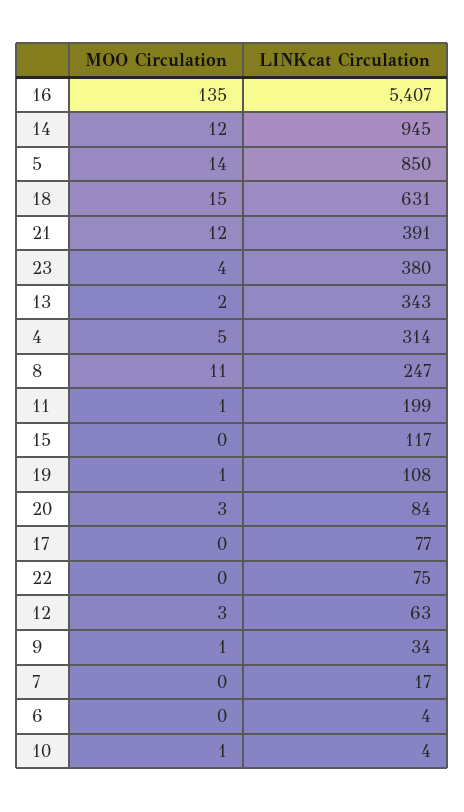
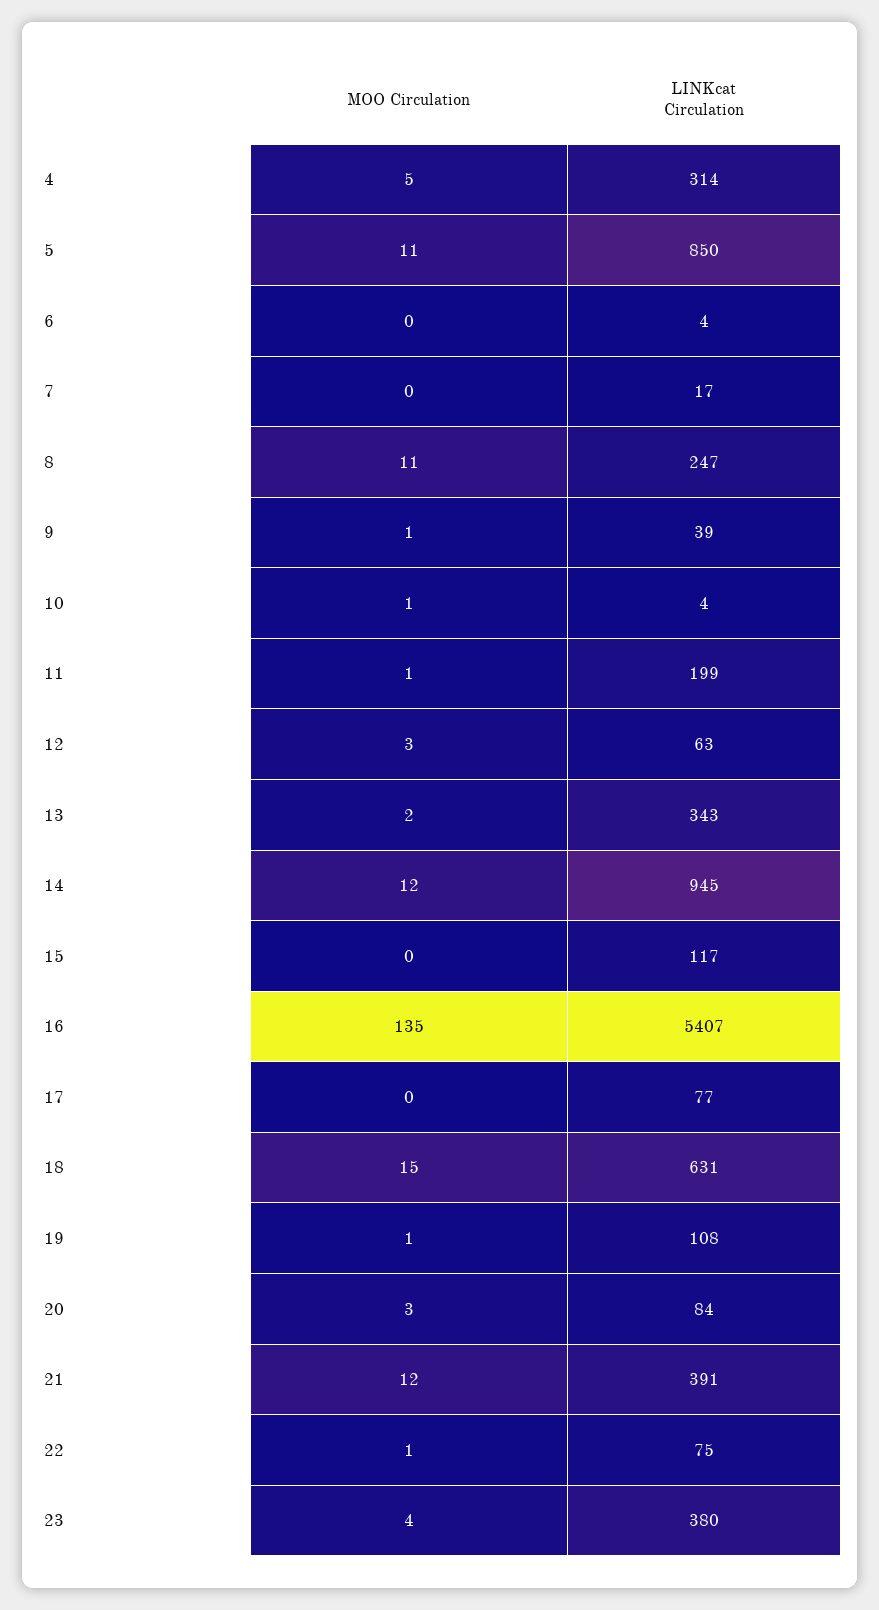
MOO Circulation, 5: 14 -> 11
MOO Circulation, 22: 0 -> 1
LINKcat Circulation, 9: 34 -> 39

